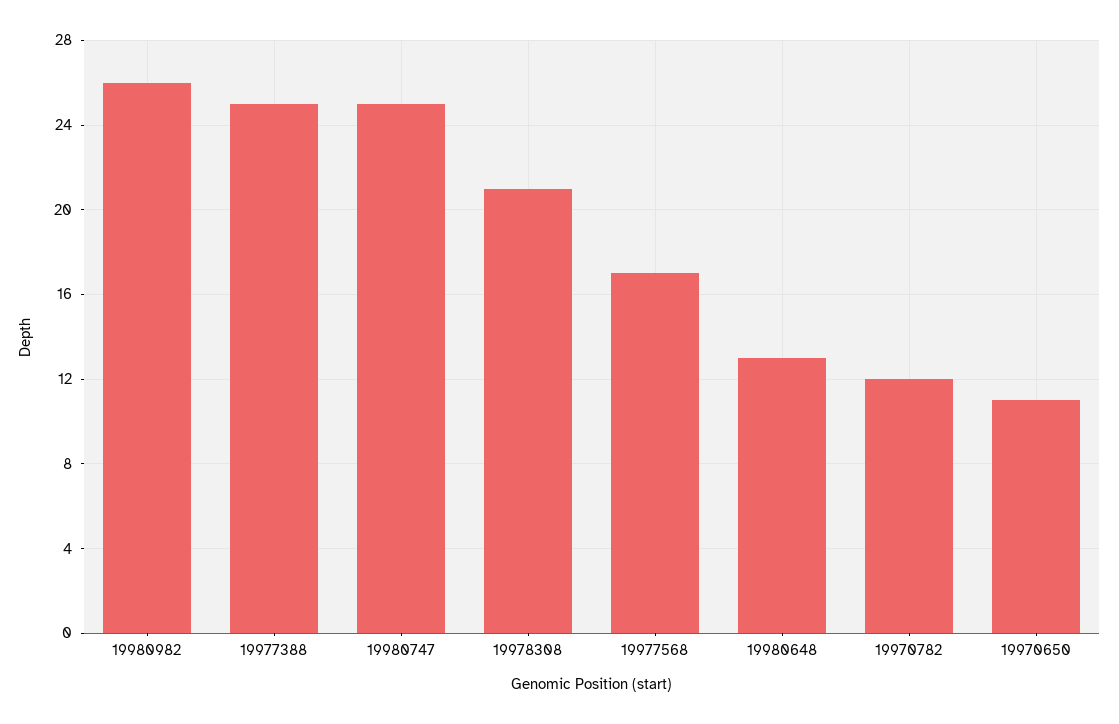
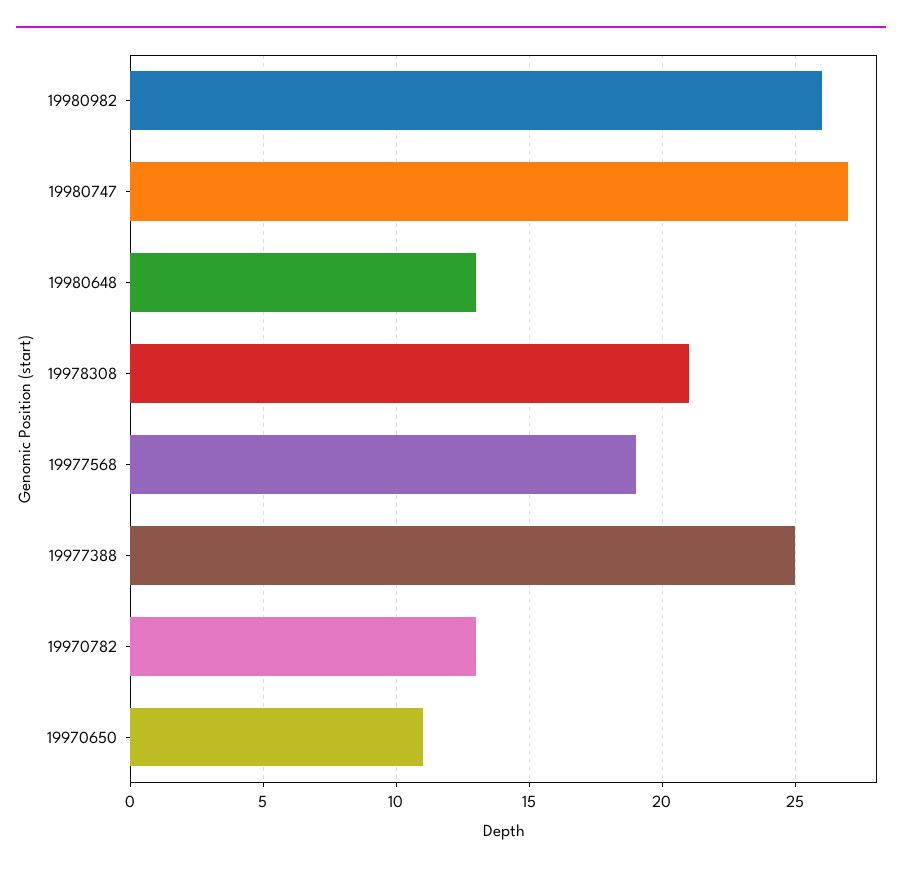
19980747: 25 -> 27
19977568: 17 -> 19
19970782: 12 -> 13

